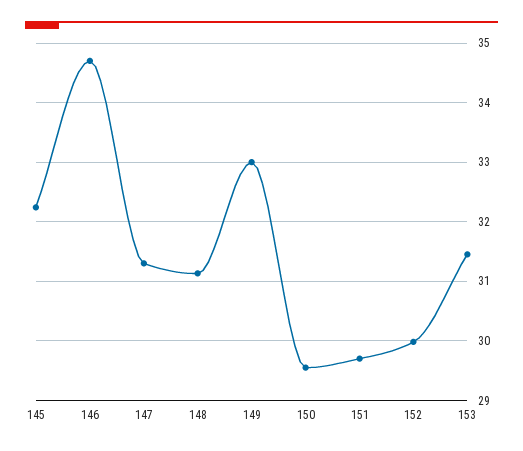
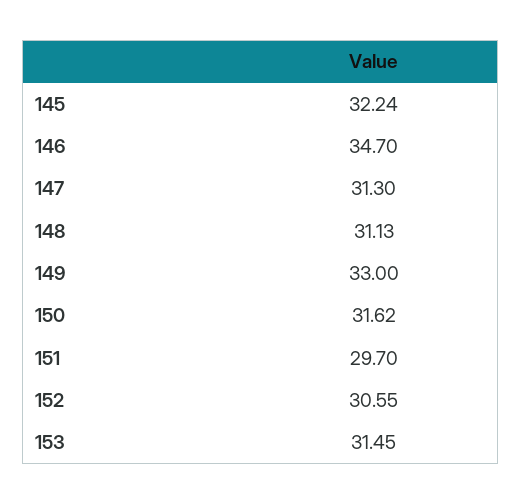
150: 29.6 -> 31.62
152: 30 -> 30.55

